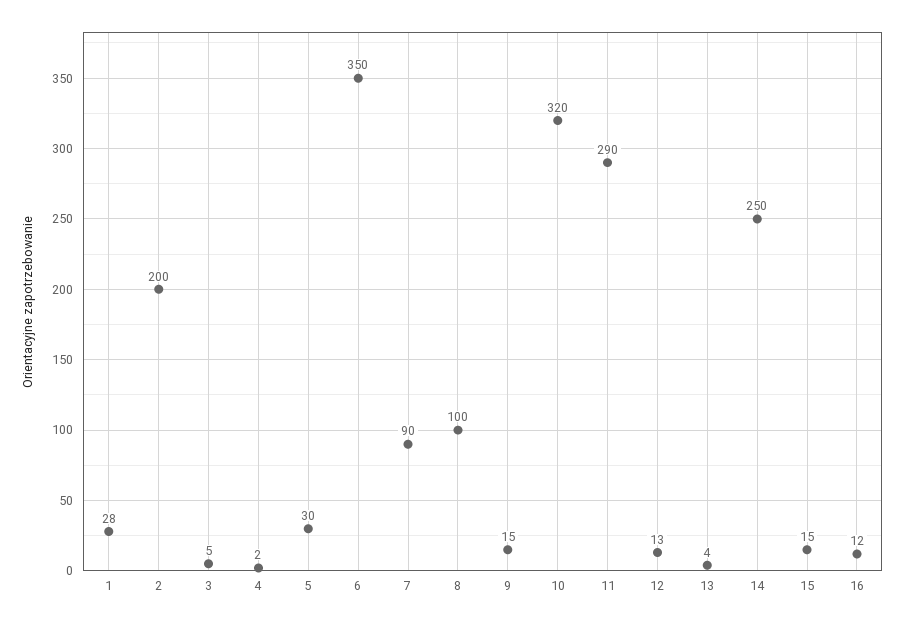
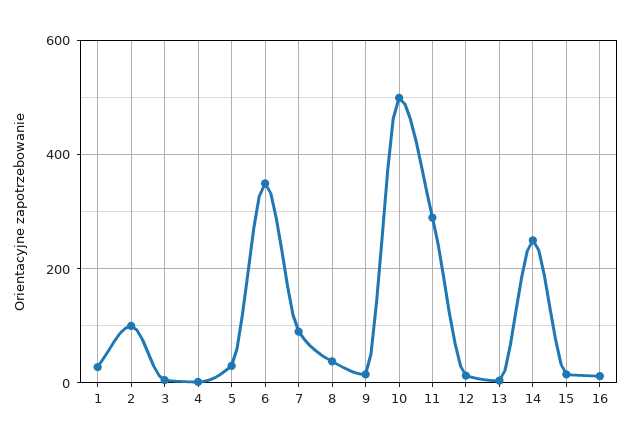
2: 200 -> 100
8: 100 -> 40
10: 320 -> 500

